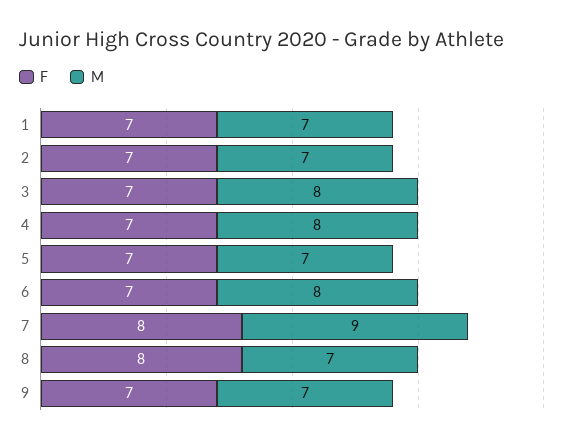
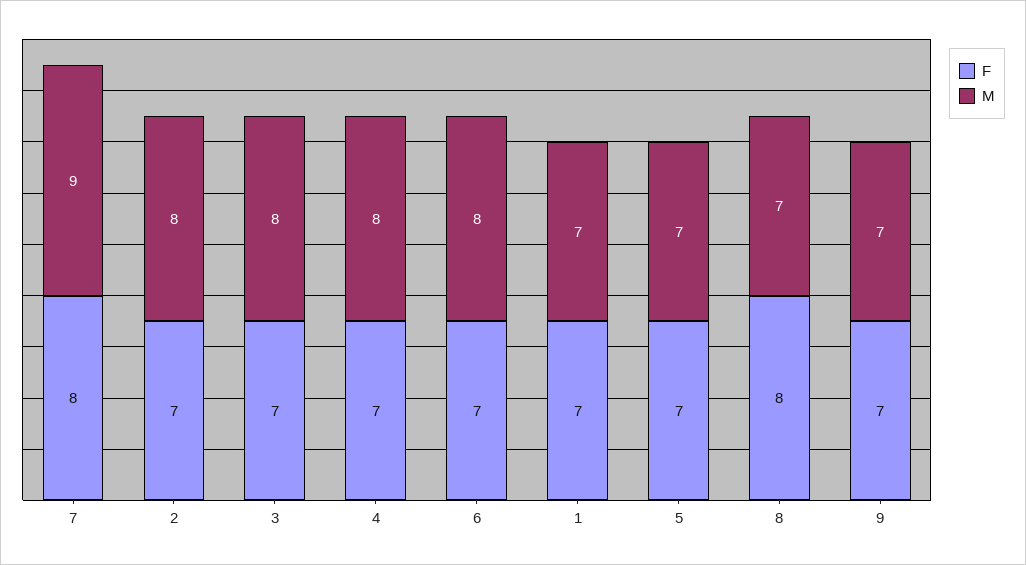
M, 2: 7 -> 8

